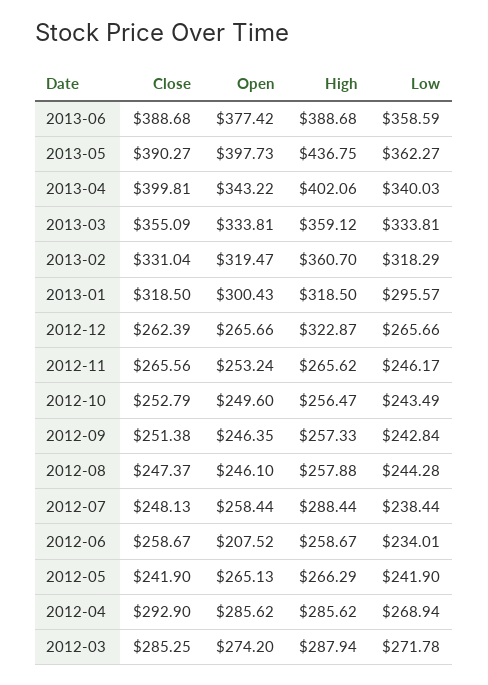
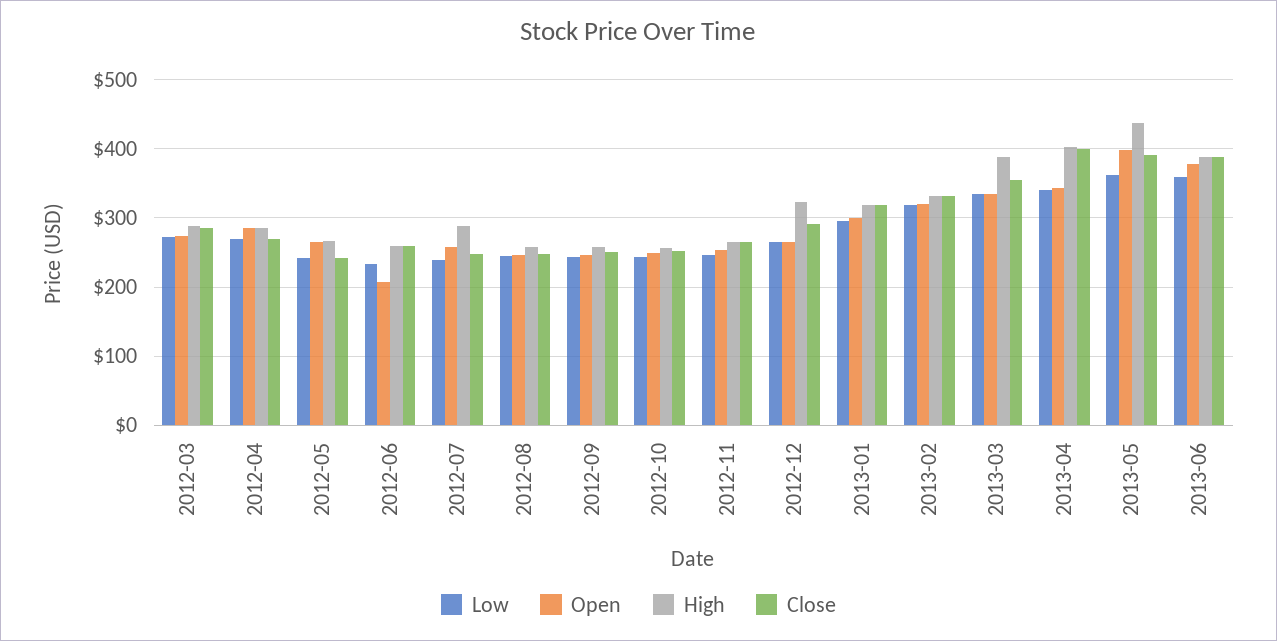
High, 2013-03: 359.12 -> 390
High, 2013-02: 360.7 -> 330
Close, 2012-12: 262.39 -> 290
Close, 2012-04: 292.9 -> 270

